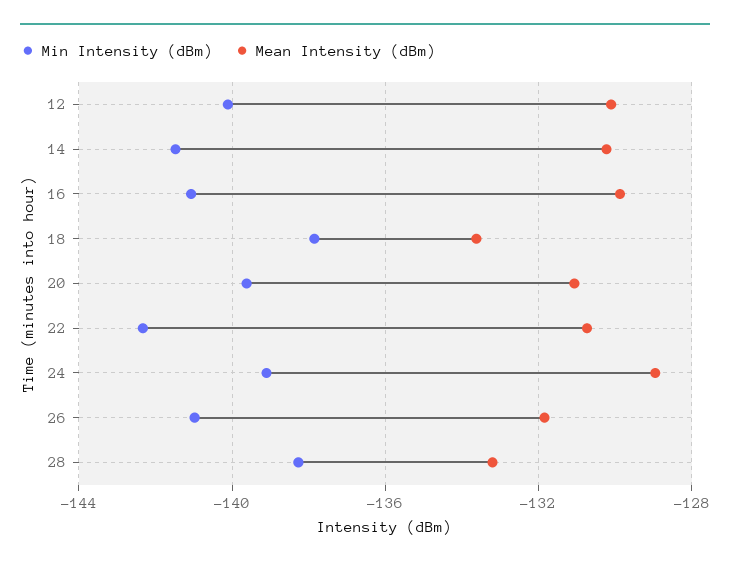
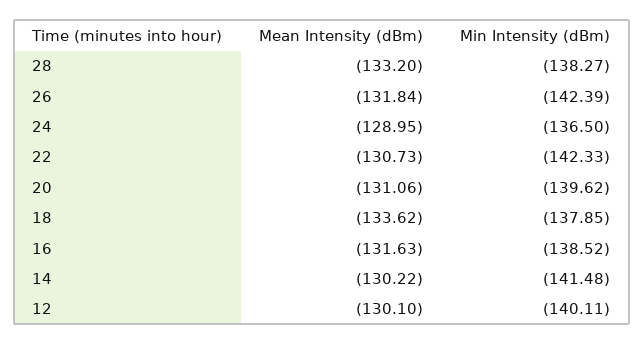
Min Intensity (dBm), 16: -141 -> -138.52
Mean Intensity (dBm), 16: -130 -> -131.63
Min Intensity (dBm), 24: -139 -> -136.5
Min Intensity (dBm), 26: -141 -> -142.39

